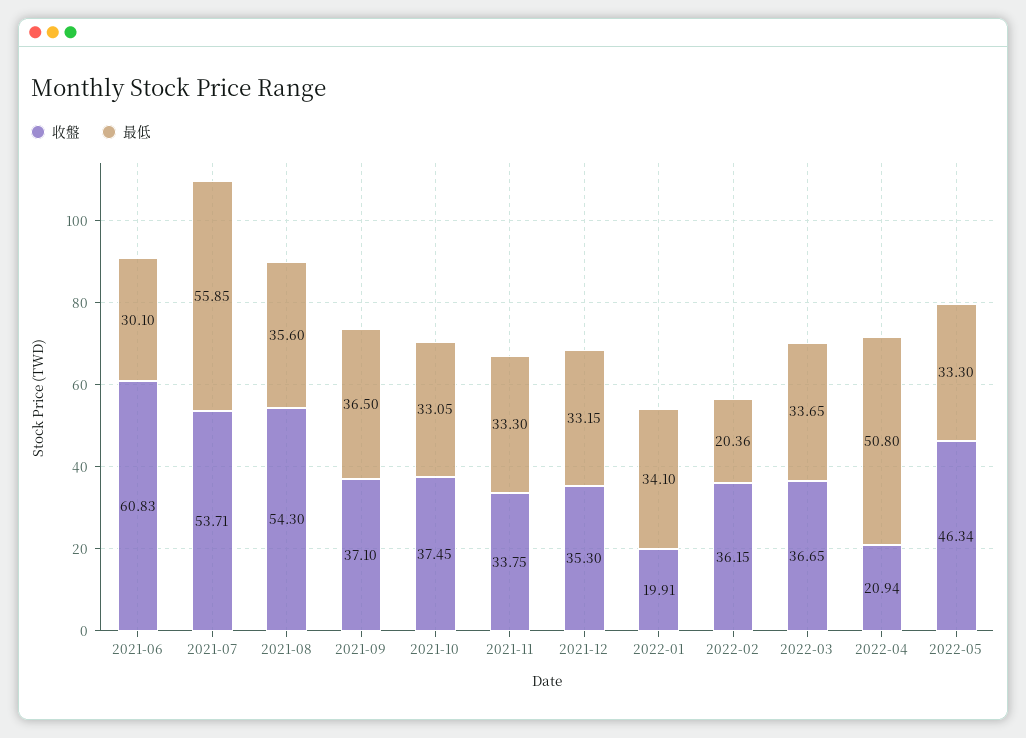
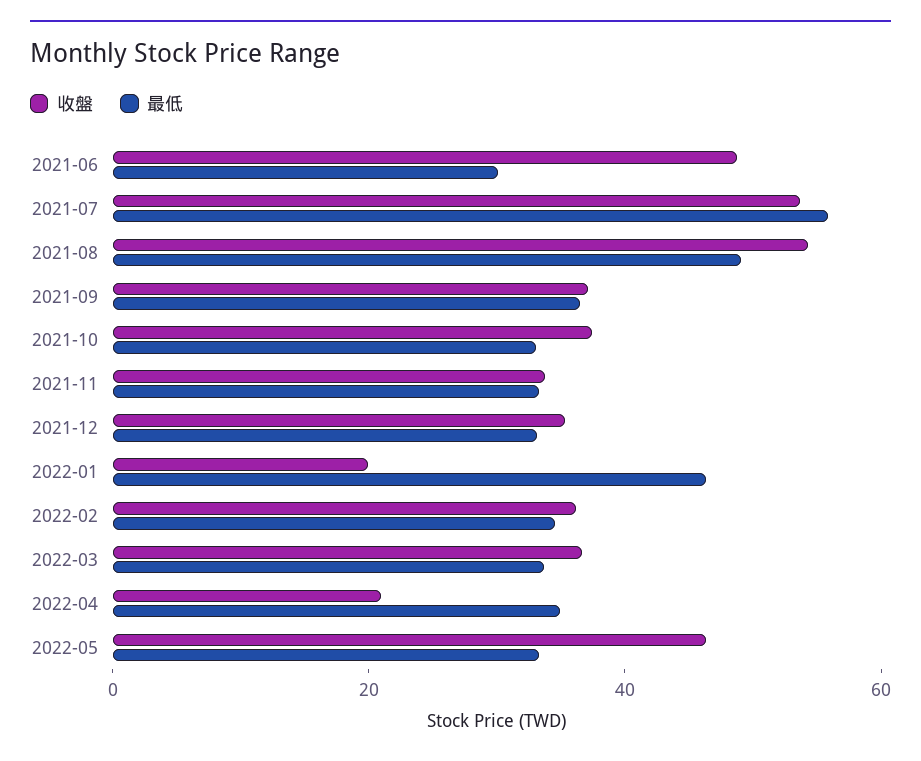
收盤, 2021-06: 60.83 -> 50
最低, 2021-08: 35.6 -> 50
最低, 2022-01: 34.1 -> 45
最低, 2022-02: 20.36 -> 35
最低, 2022-04: 50.8 -> 35

